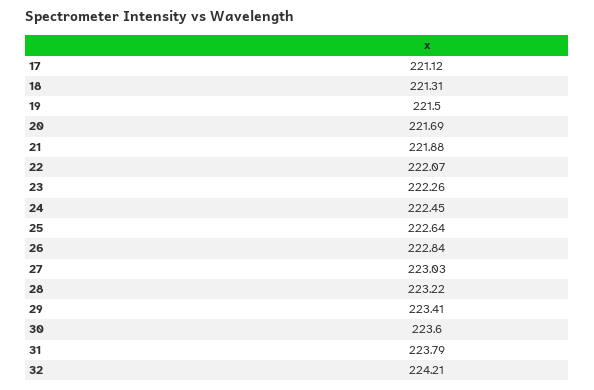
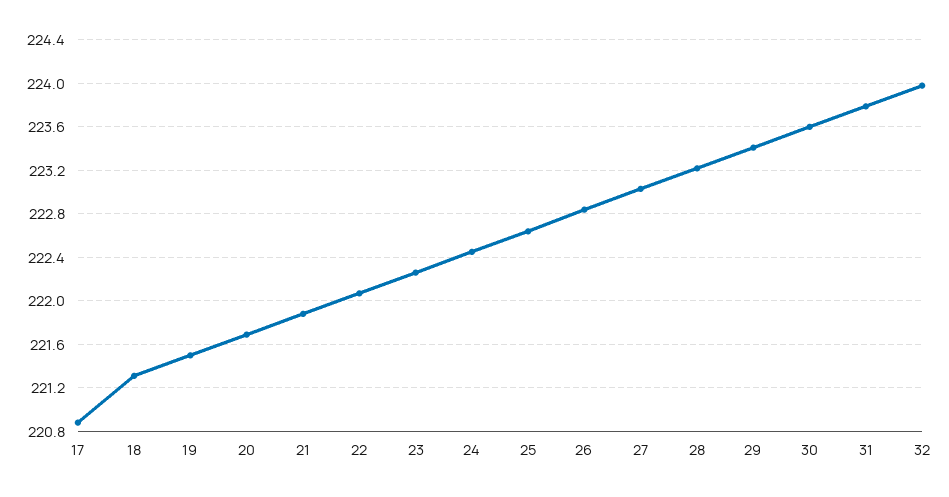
17: 221.12 -> 220.9
32: 224.21 -> 224

